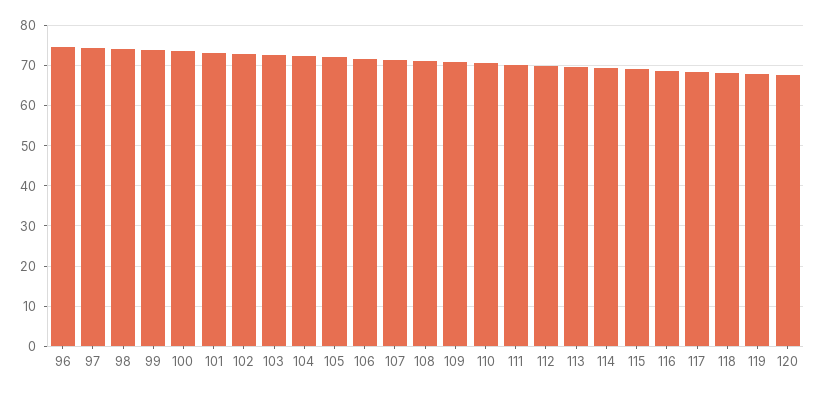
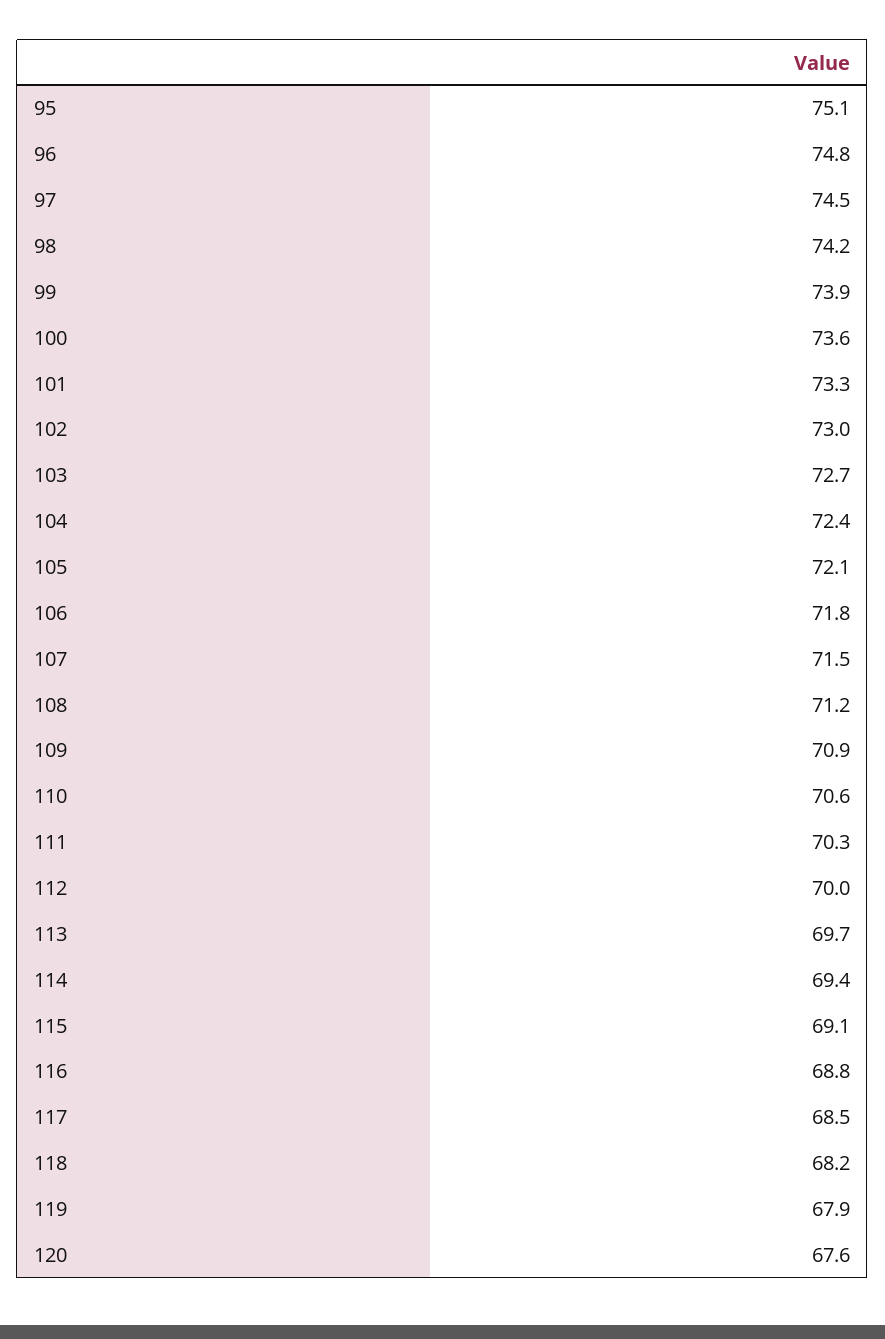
95: none -> 75.1

